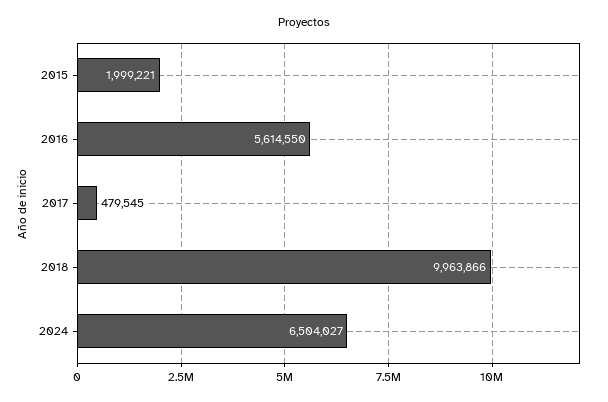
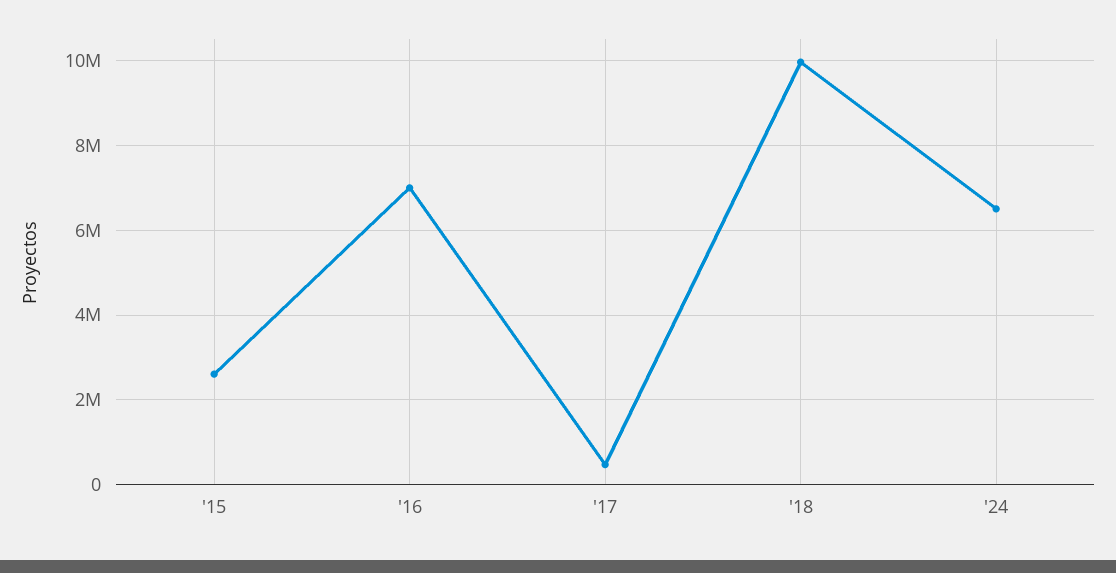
2015: 1999221 -> 2600000
2016: 5614550 -> 7000000

